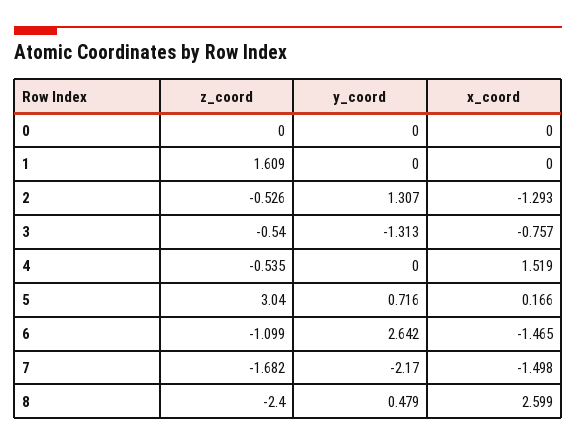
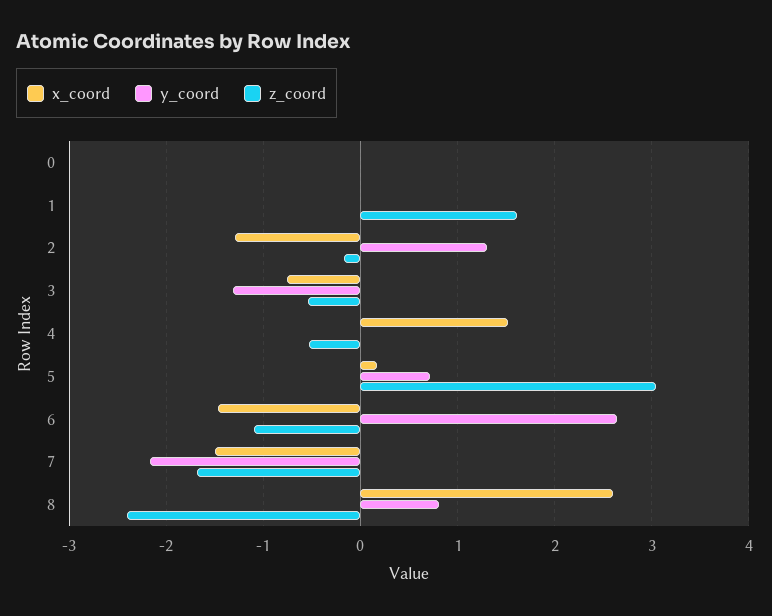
z_coord, 2: -0.526 -> -0.2
y_coord, 8: 0.479 -> 0.8

